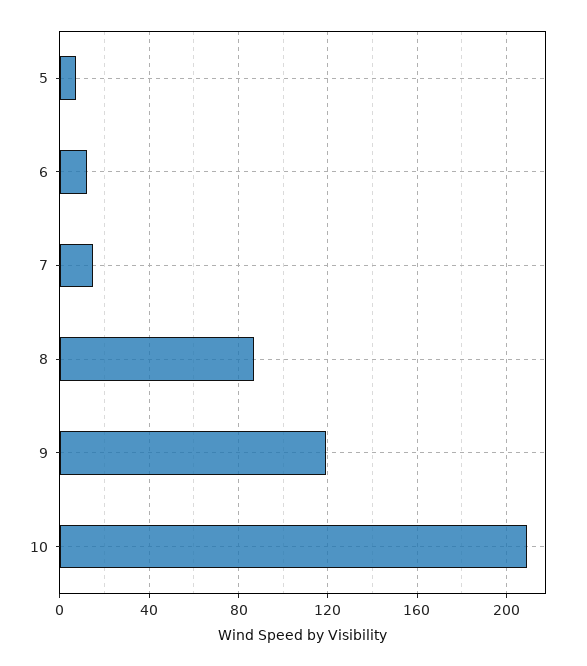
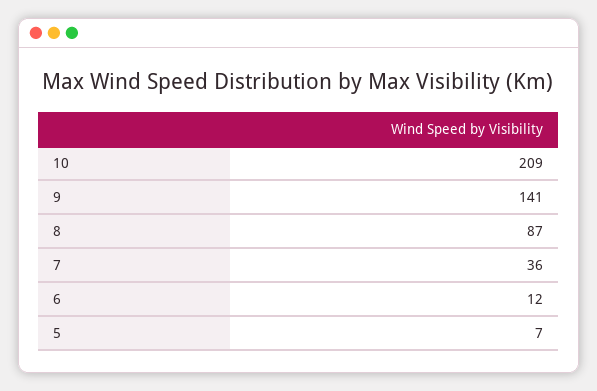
7: 15 -> 36
9: 120 -> 141

